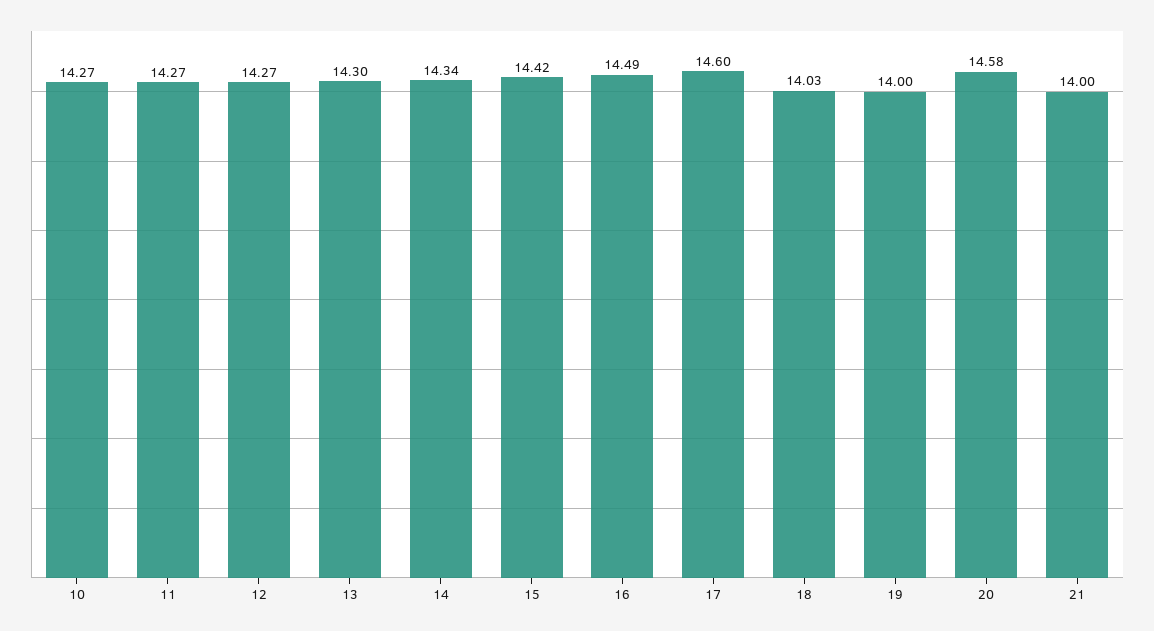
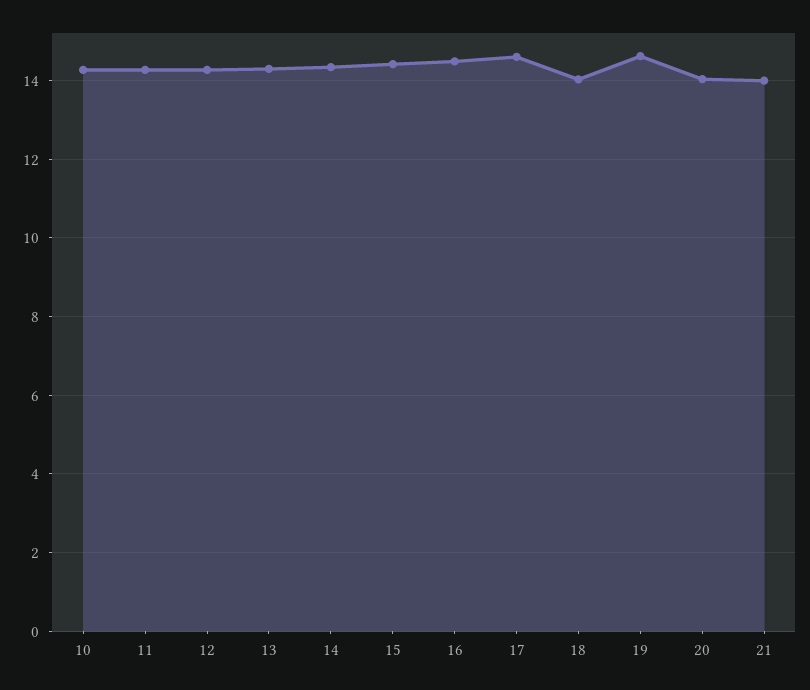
19: 14 -> 14.6
20: 14.58 -> 14

